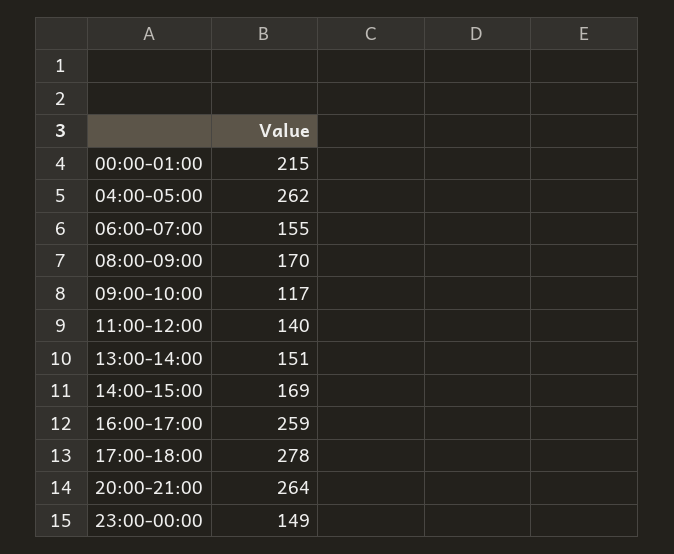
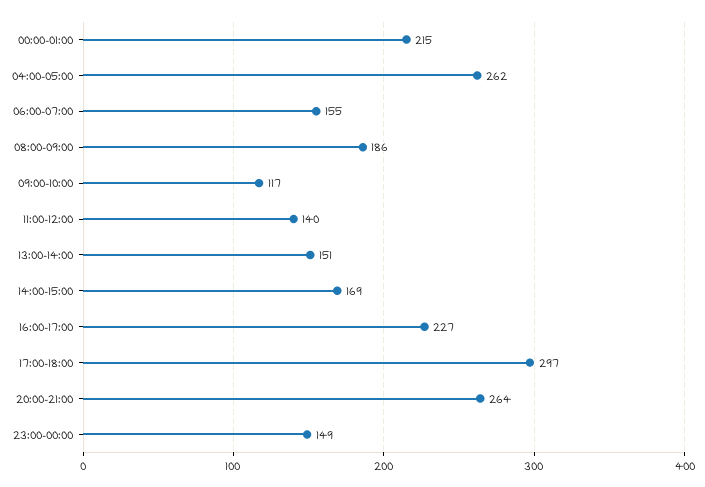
08:00-09:00: 170 -> 186
16:00-17:00: 259 -> 227
17:00-18:00: 278 -> 297

